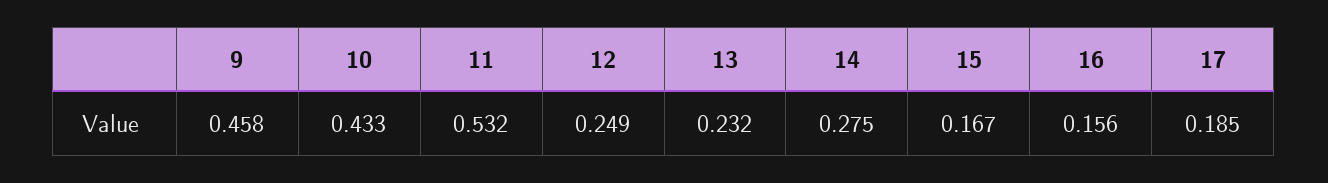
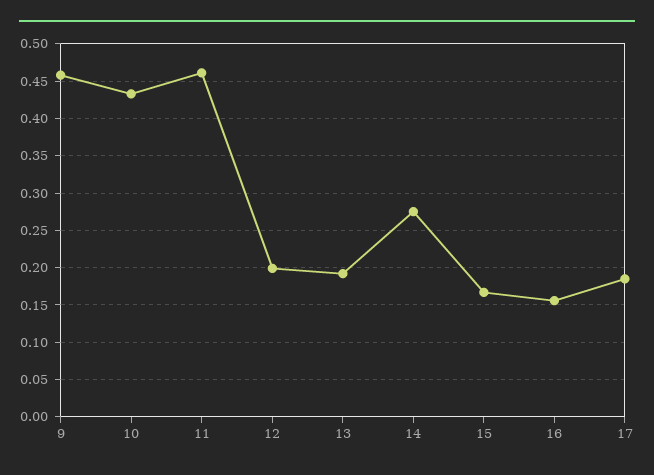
11: 0.532 -> 0.46
12: 0.249 -> 0.2
13: 0.232 -> 0.19

